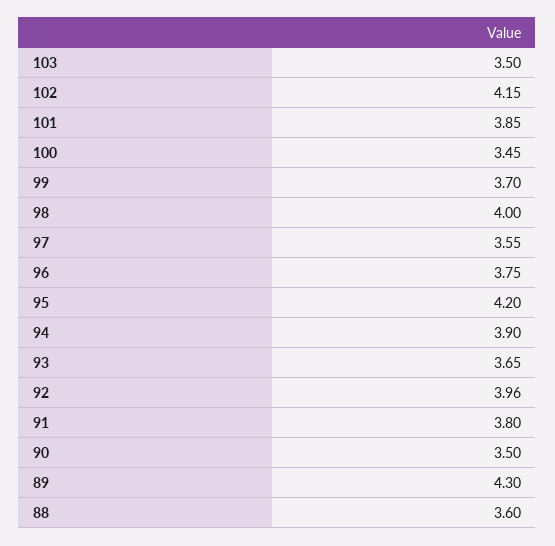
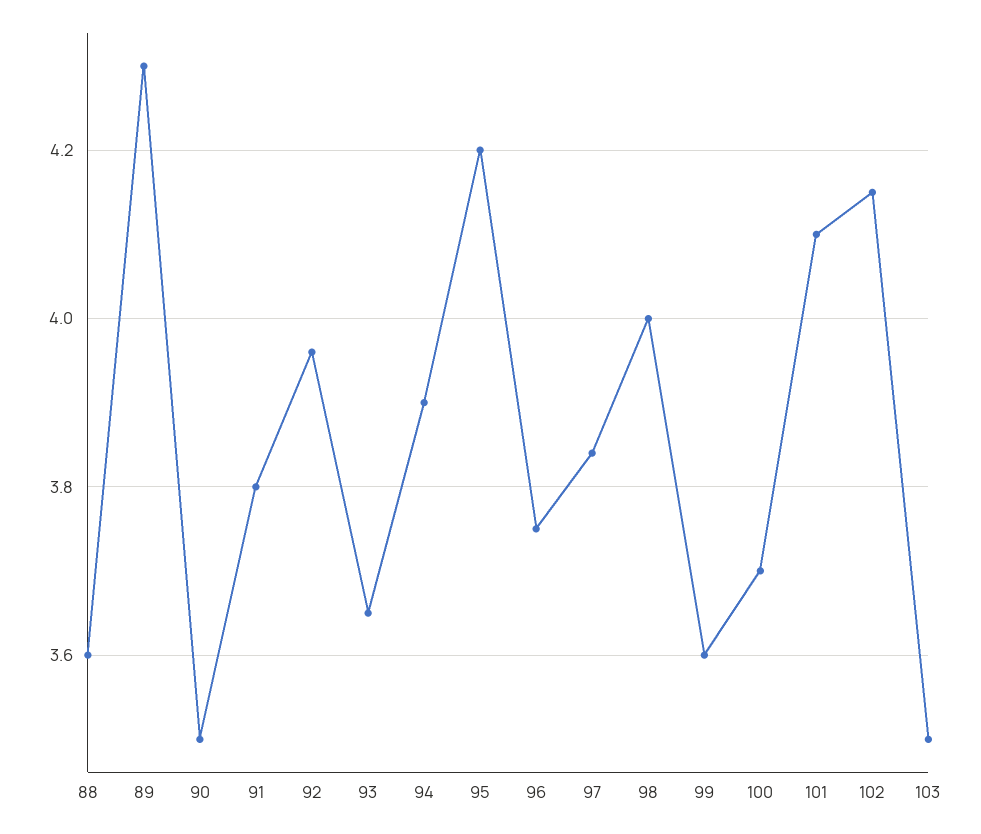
101: 3.85 -> 4.1
100: 3.45 -> 3.7
99: 3.7 -> 3.6
97: 3.55 -> 3.85

